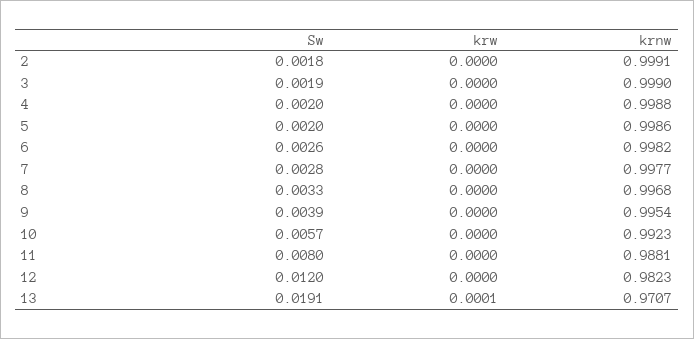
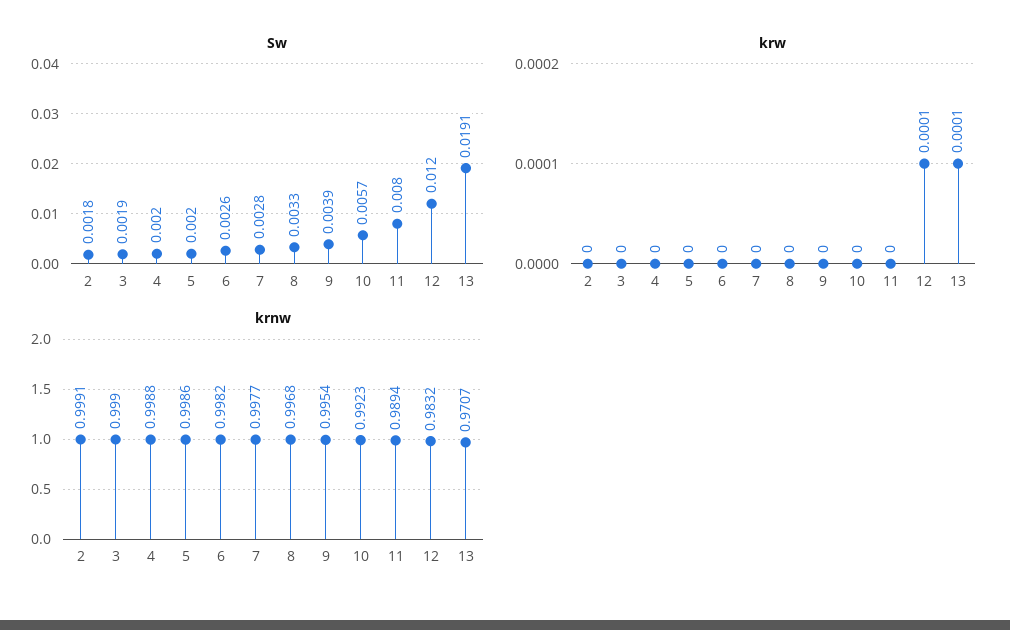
krnw, 11: 0.9881 -> 0.9894
krw, 12: 0 -> 0.0001
krnw, 12: 0.9823 -> 0.9832

